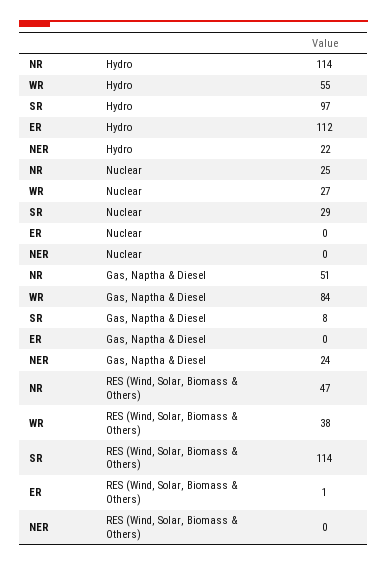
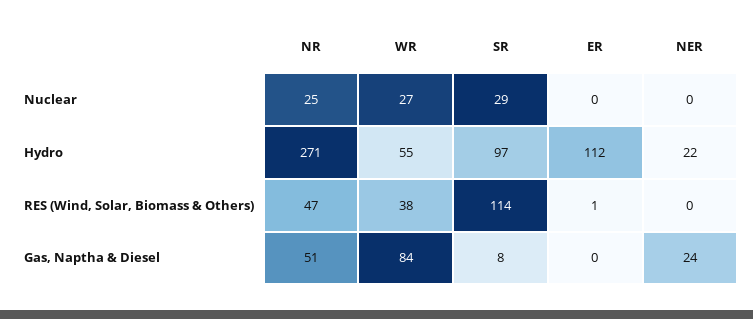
NR, Hydro: 114 -> 271

